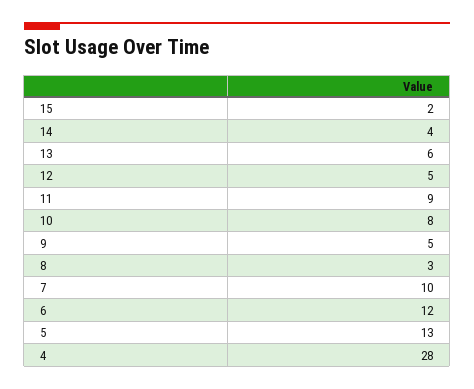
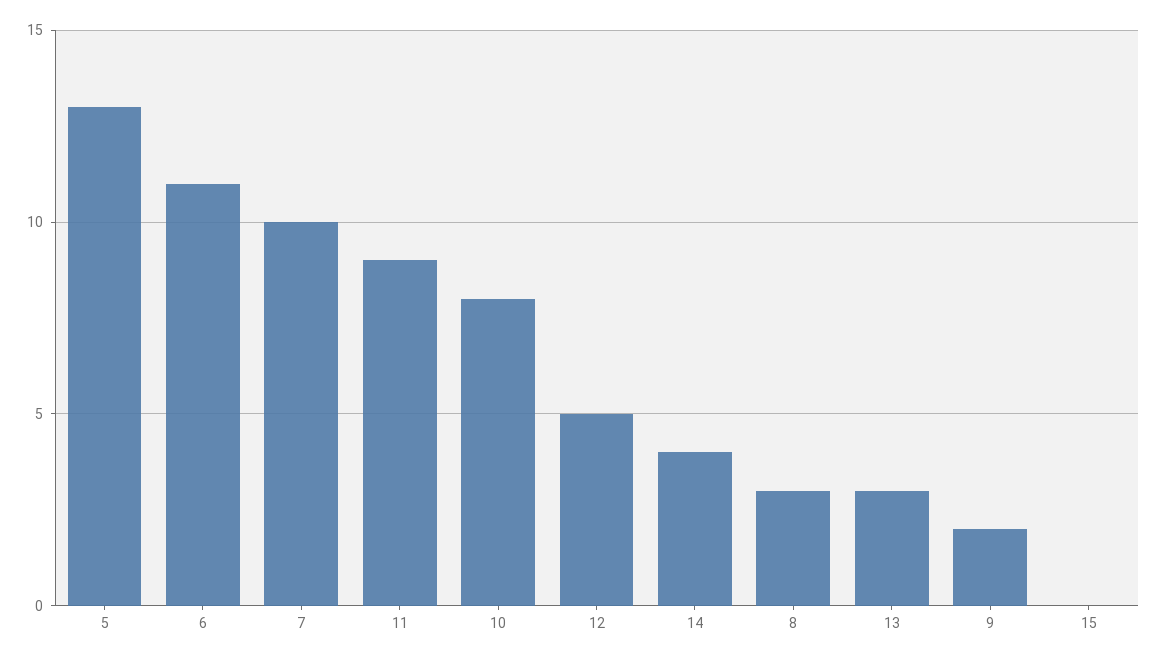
15: 2 -> 0
13: 6 -> 3
9: 5 -> 2
6: 12 -> 11
4: 28 -> none

